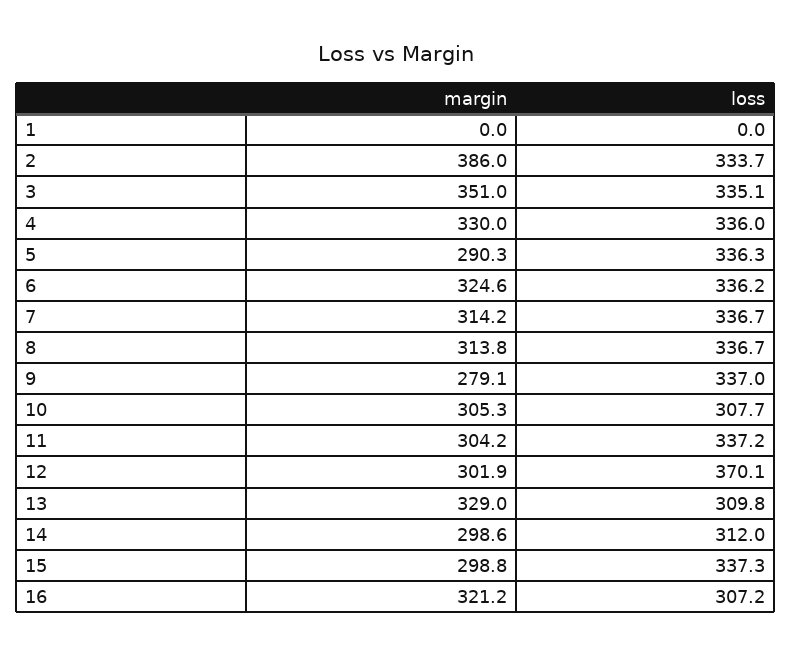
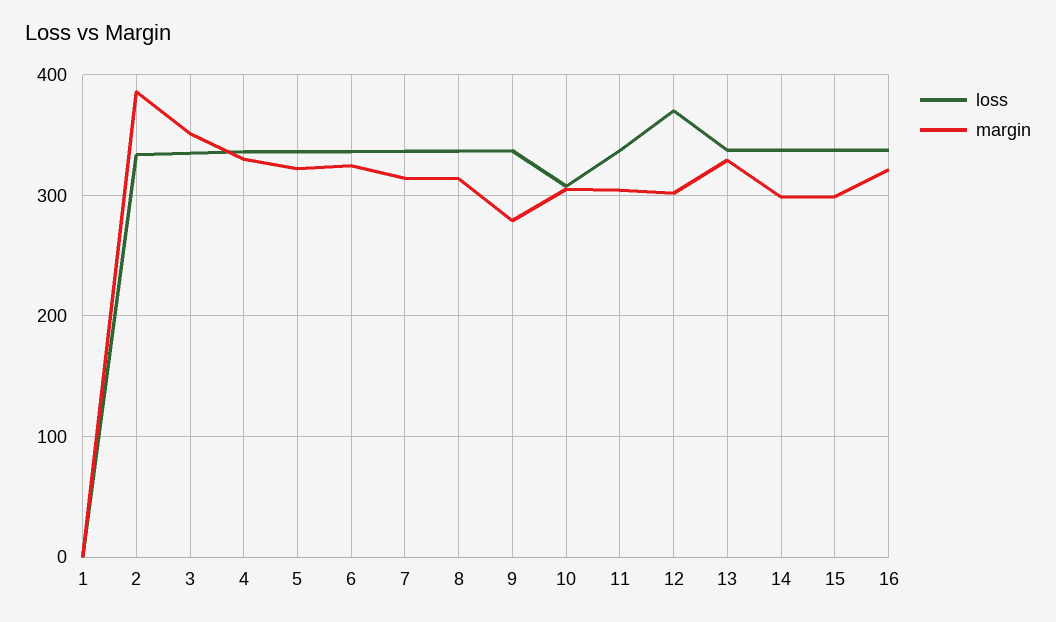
margin, 5: 290.3 -> 320
loss, 13: 309.8 -> 340
loss, 14: 312 -> 340
loss, 16: 307.2 -> 340

